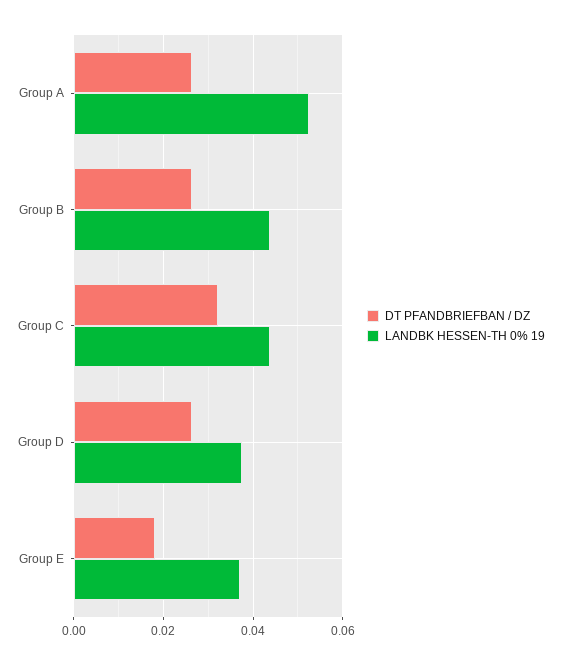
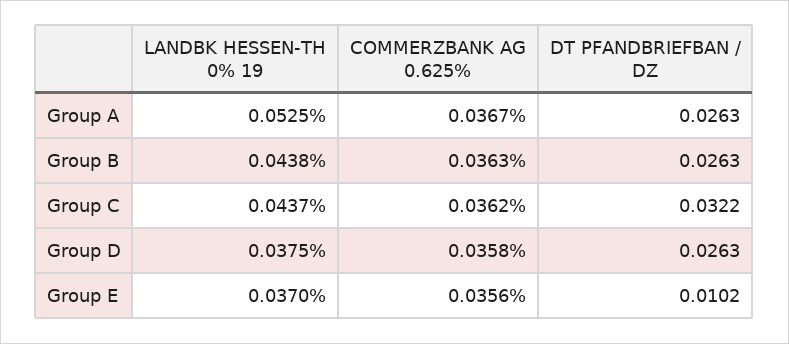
DT PFANDBRIEFBAN / DZ, Group E: 0.018 -> 0.0102
COMMERZBANK AG 0.625%, Group A: none -> 0.0367
COMMERZBANK AG 0.625%, Group B: none -> 0.0363
COMMERZBANK AG 0.625%, Group C: none -> 0.0362
COMMERZBANK AG 0.625%, Group D: none -> 0.0358
COMMERZBANK AG 0.625%, Group E: none -> 0.0356

